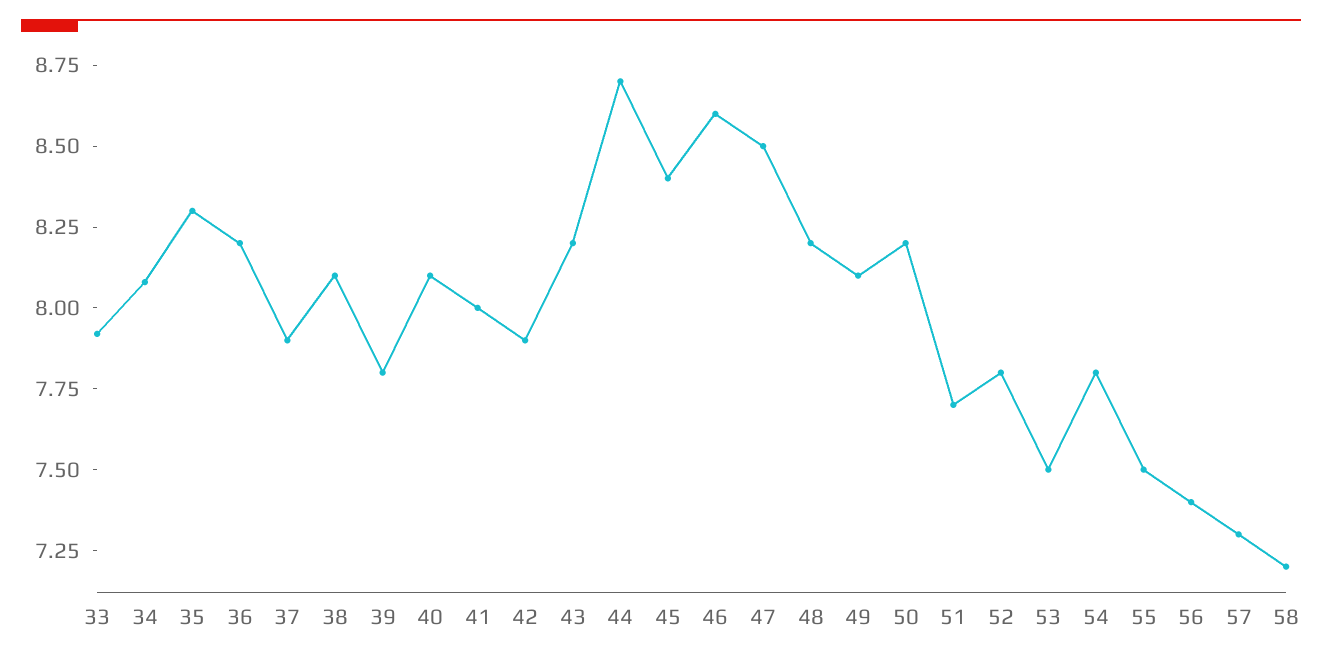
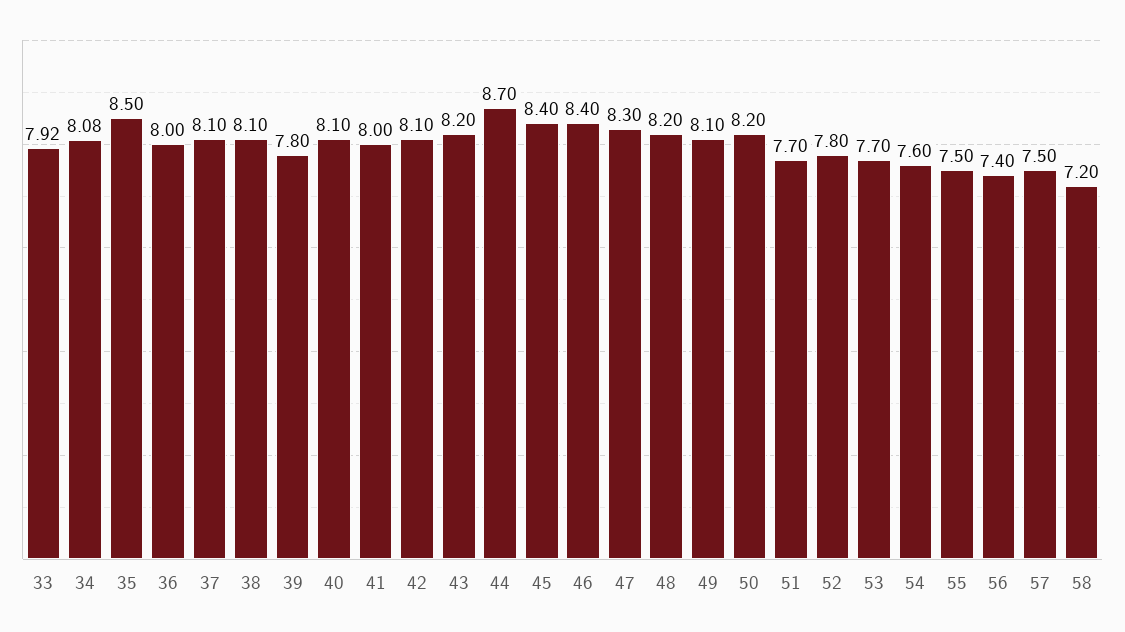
35: 8.3 -> 8.5
36: 8.2 -> 8
37: 7.9 -> 8.1
42: 7.9 -> 8.1
46: 8.6 -> 8.4
47: 8.5 -> 8.3
53: 7.5 -> 7.7
54: 7.8 -> 7.6
57: 7.3 -> 7.5

